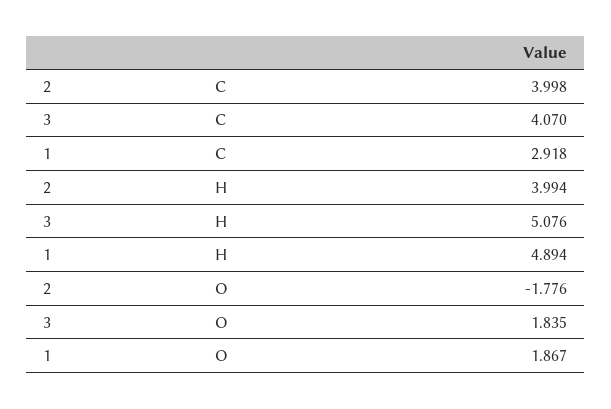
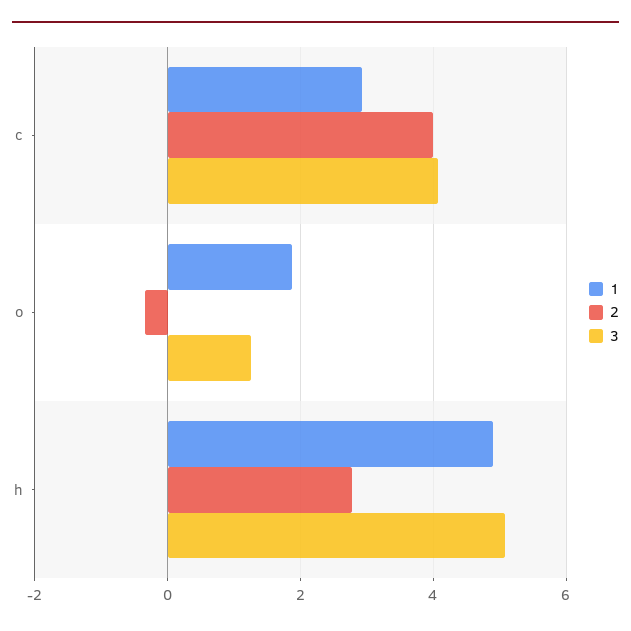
2, H: 3.994 -> 2.8
2, O: -1.776 -> -0.4
3, O: 1.835 -> 1.2

